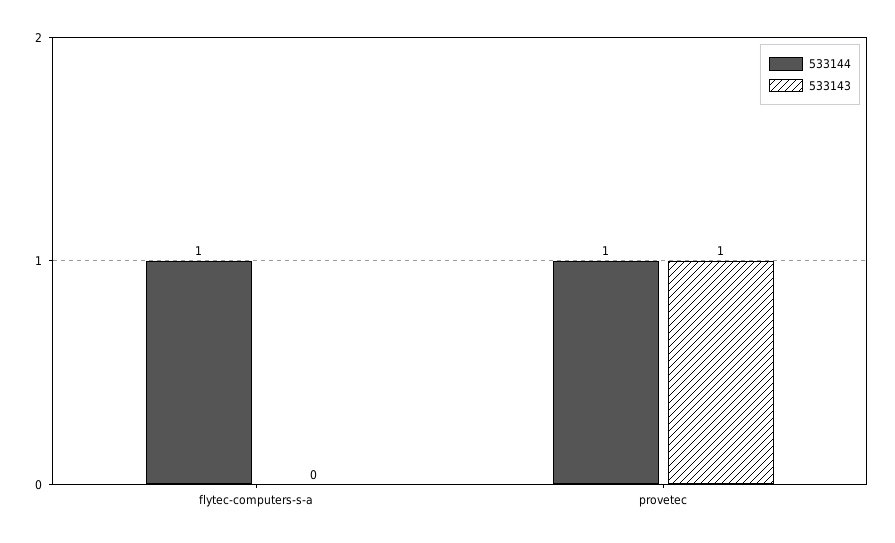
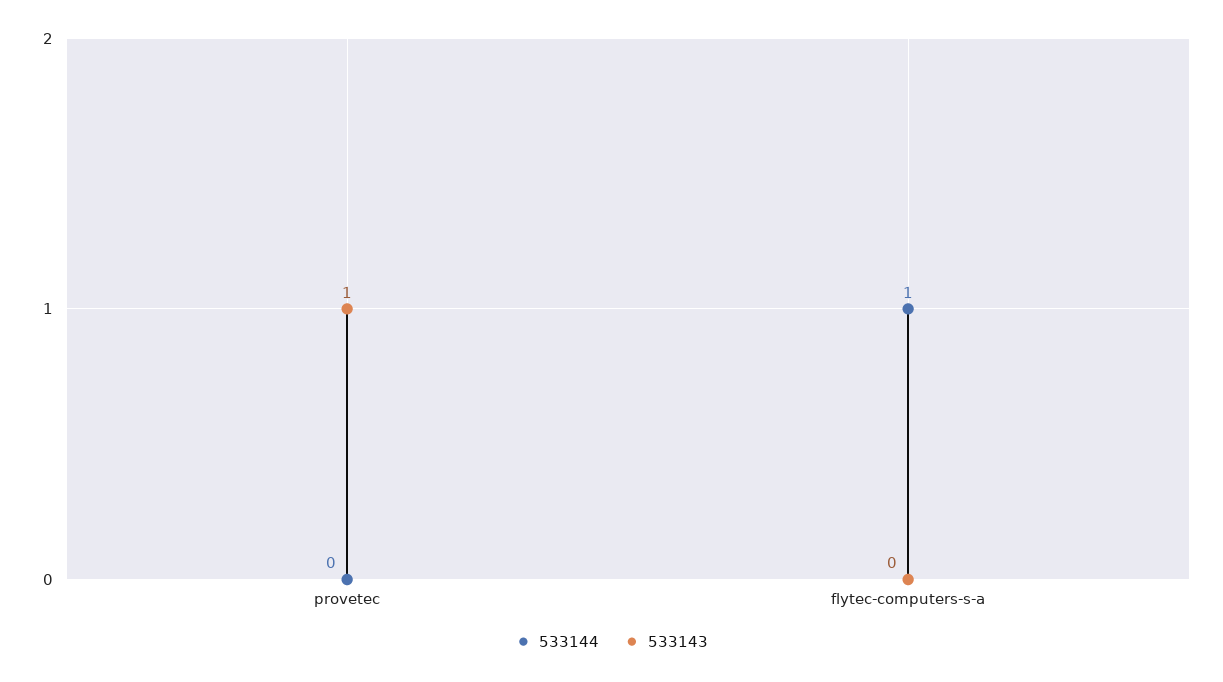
533144, provetec: 1 -> 0

